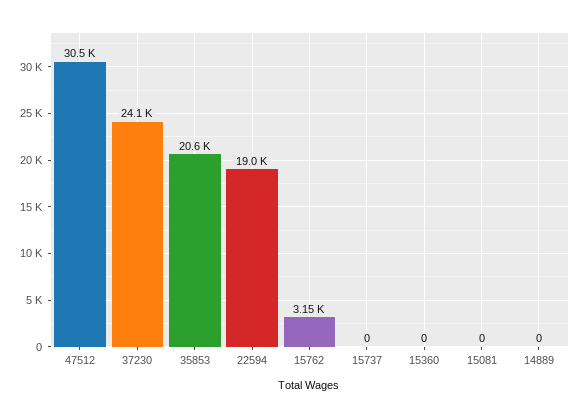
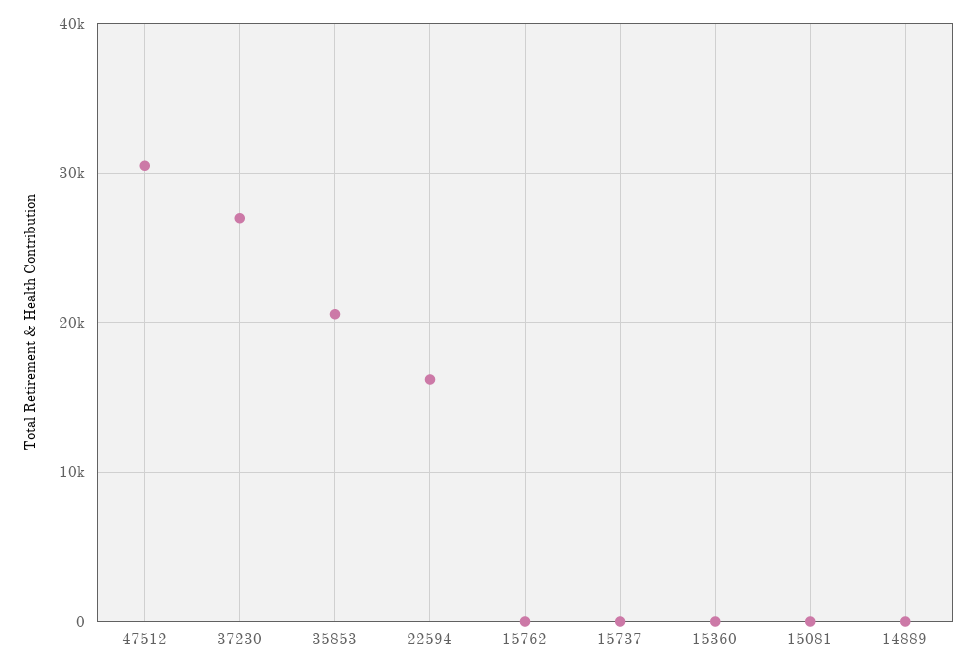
37230: 24100 -> 27000
22594: 19000 -> 16000
15762: 3150 -> 0

